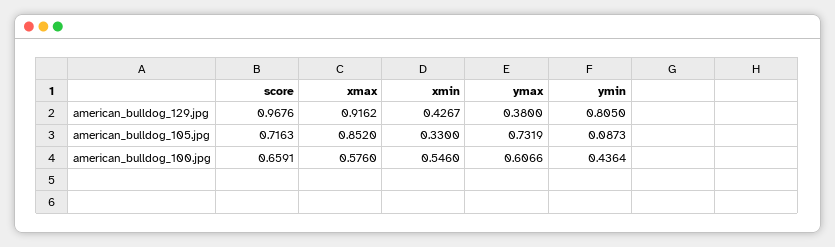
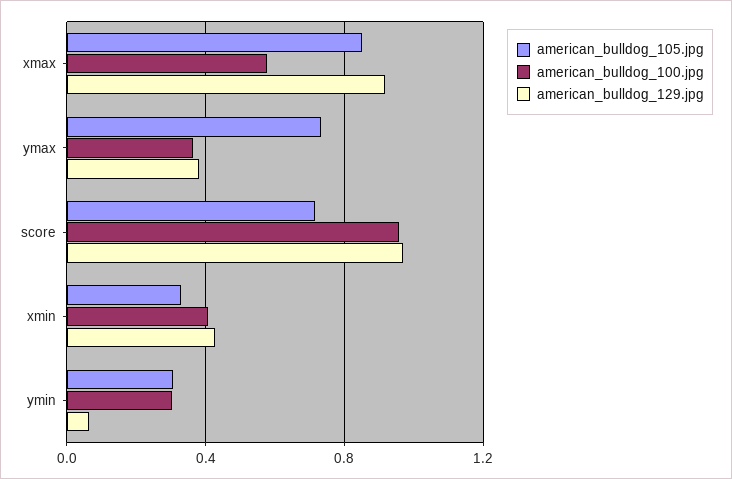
american_bulldog_129.jpg, ymin: 0.805 -> 0.05
american_bulldog_105.jpg, ymin: 0.0873 -> 0.3
american_bulldog_100.jpg, score: 0.6591 -> 0.95
american_bulldog_100.jpg, xmin: 0.546 -> 0.4
american_bulldog_100.jpg, ymax: 0.6066 -> 0.35
american_bulldog_100.jpg, ymin: 0.4364 -> 0.3

